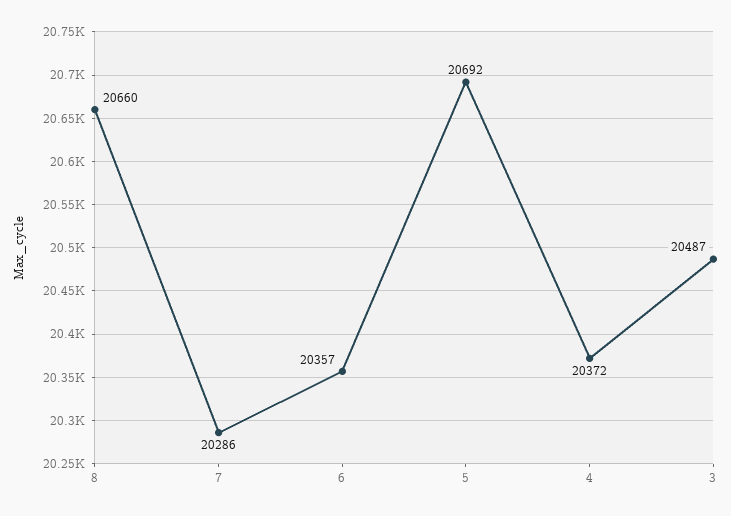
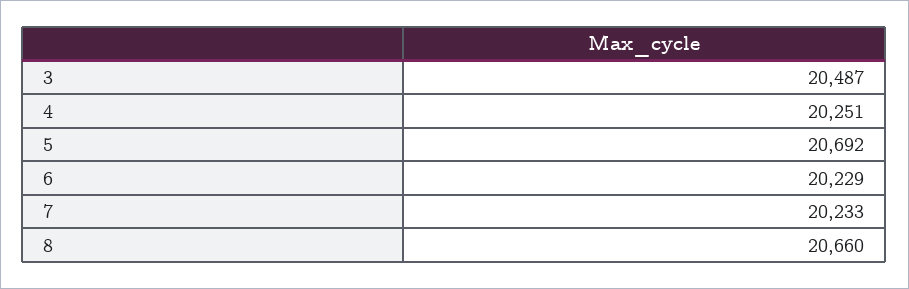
7: 20286 -> 20233
6: 20357 -> 20229
4: 20372 -> 20251

